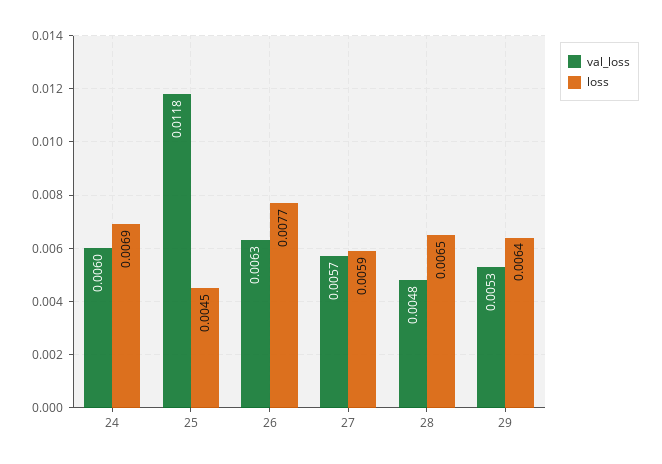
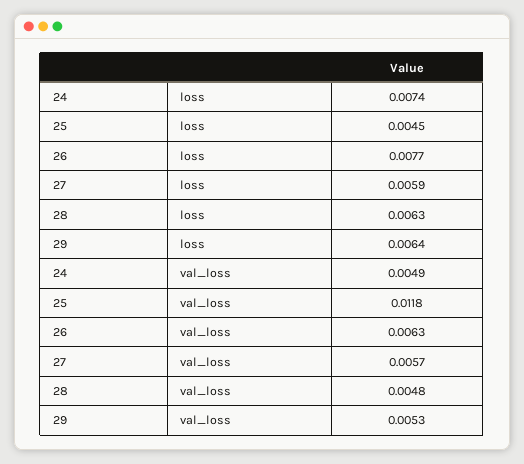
val_loss, 24: 0.006 -> 0.0049
loss, 24: 0.0069 -> 0.0074
loss, 28: 0.0065 -> 0.0063

